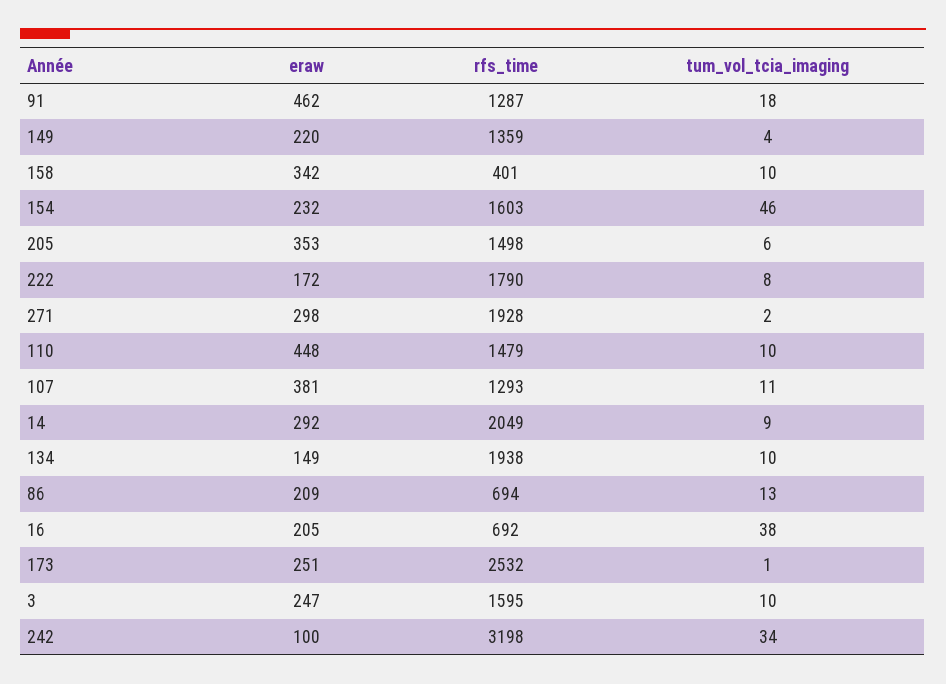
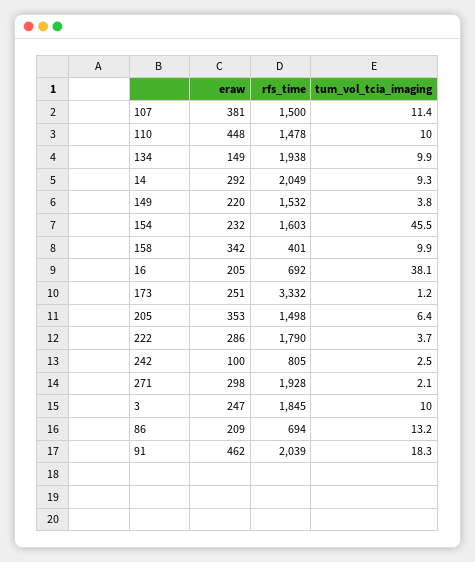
rfs_time, 91: 1287 -> 2039
rfs_time, 149: 1359 -> 1532
eraw, 222: 172 -> 286
tum_vol_tcia_imaging, 222: 8 -> 3.7
rfs_time, 110: 1479 -> 1478
rfs_time, 107: 1293 -> 1500
rfs_time, 173: 2532 -> 3332
rfs_time, 3: 1595 -> 1845
rfs_time, 242: 3198 -> 805
tum_vol_tcia_imaging, 242: 34 -> 2.5

